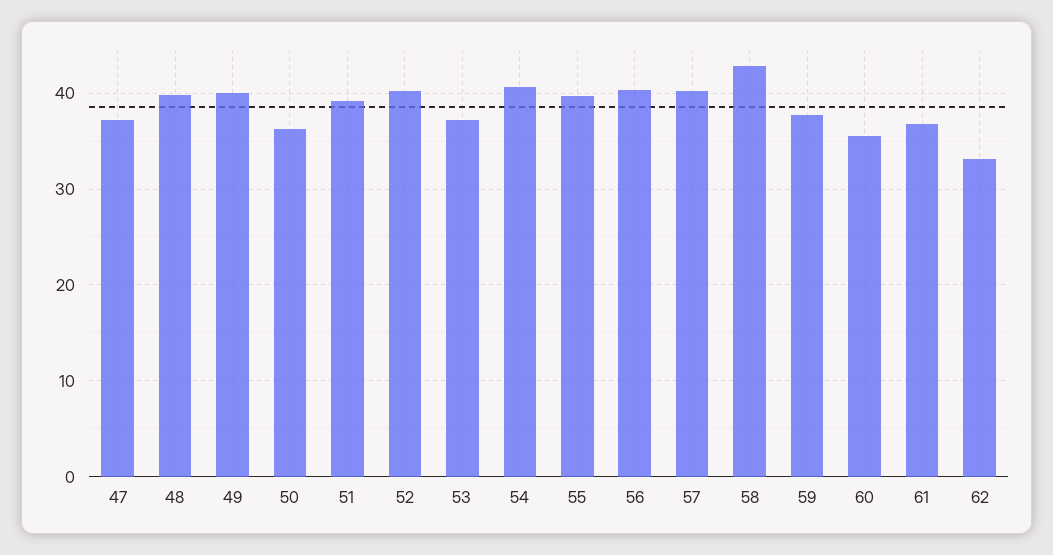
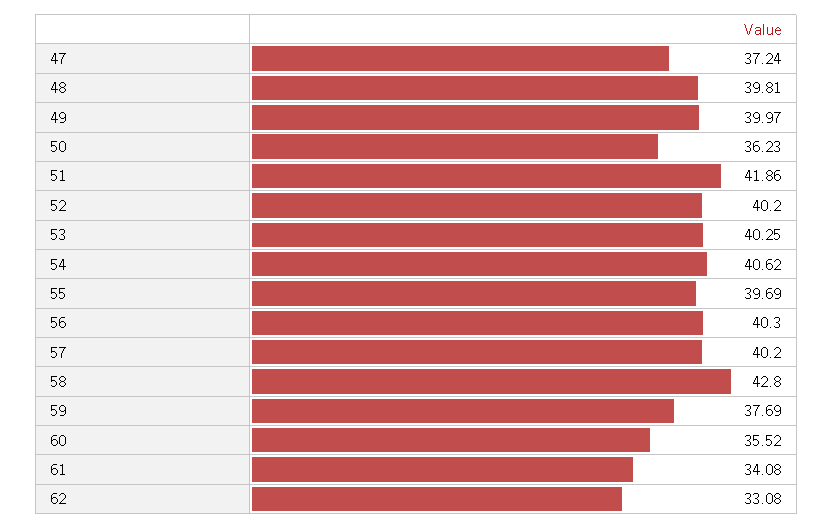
51: 39 -> 41.86
53: 37 -> 40.25
61: 37 -> 34.08

